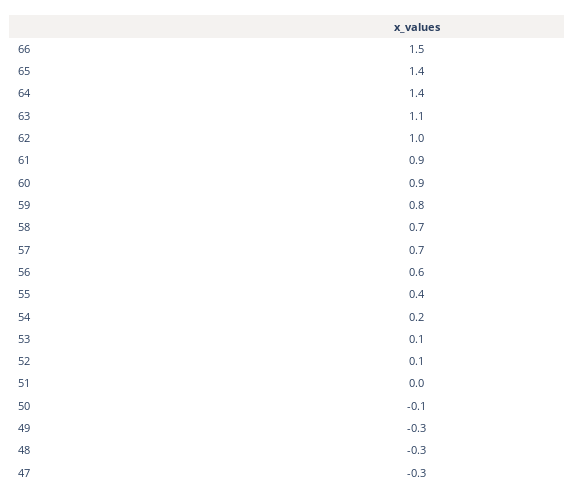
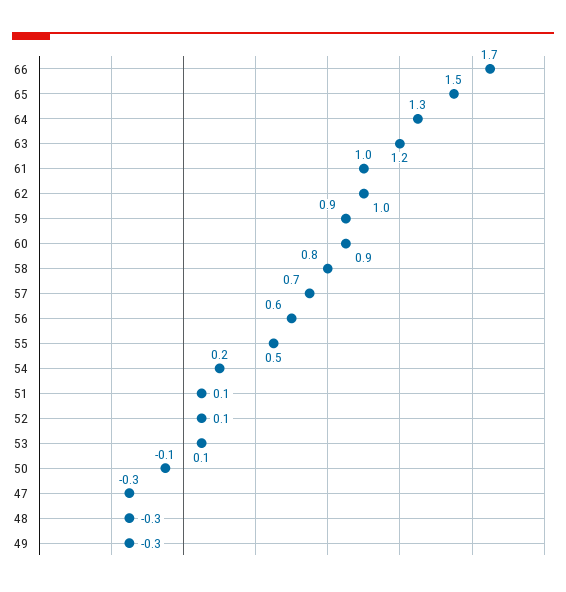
66: 1.5 -> 1.7
65: 1.4 -> 1.5
64: 1.4 -> 1.3
63: 1.1 -> 1.2
61: 0.9 -> 1
59: 0.8 -> 0.9
58: 0.7 -> 0.8
55: 0.4 -> 0.5
51: 0 -> 0.1

